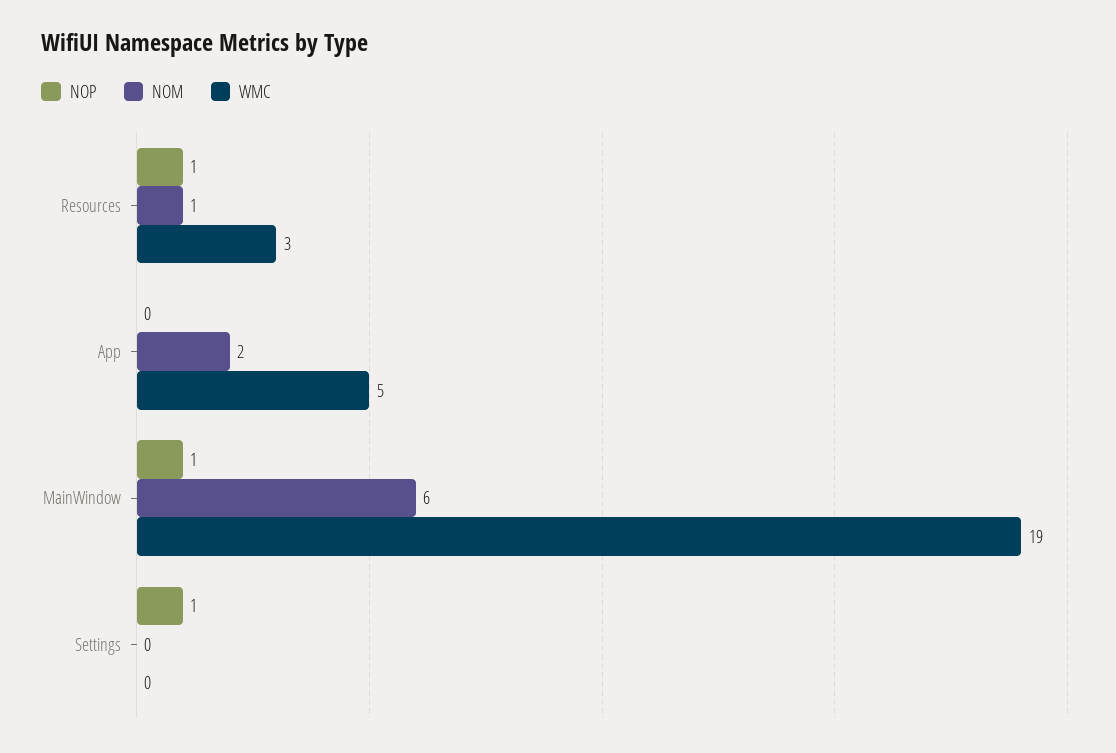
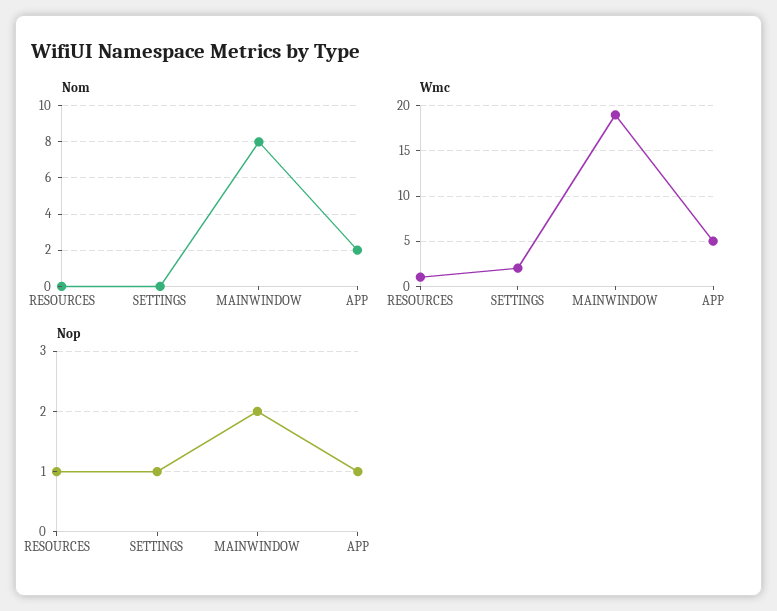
NOM, Resources: 1 -> 0
WMC, Resources: 3 -> 1
NOP, App: 0 -> 1
NOP, MainWindow: 1 -> 2
NOM, MainWindow: 6 -> 8
WMC, Settings: 0 -> 2

